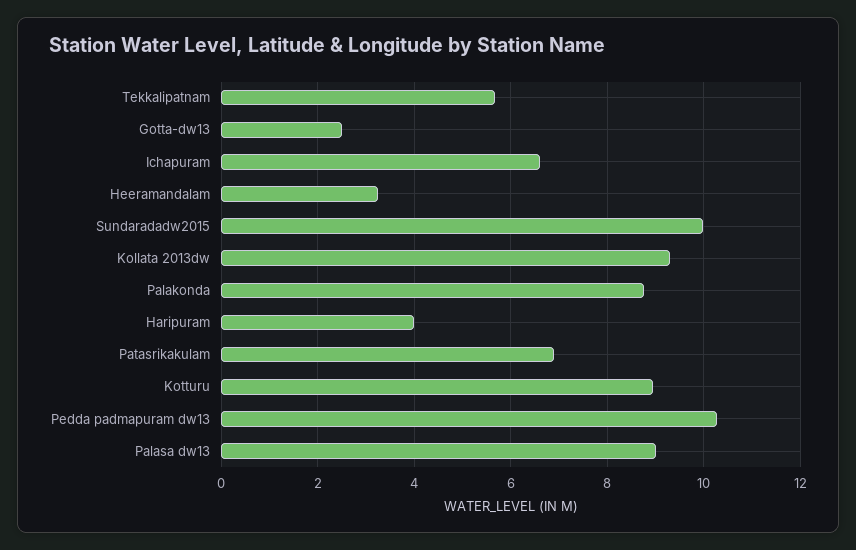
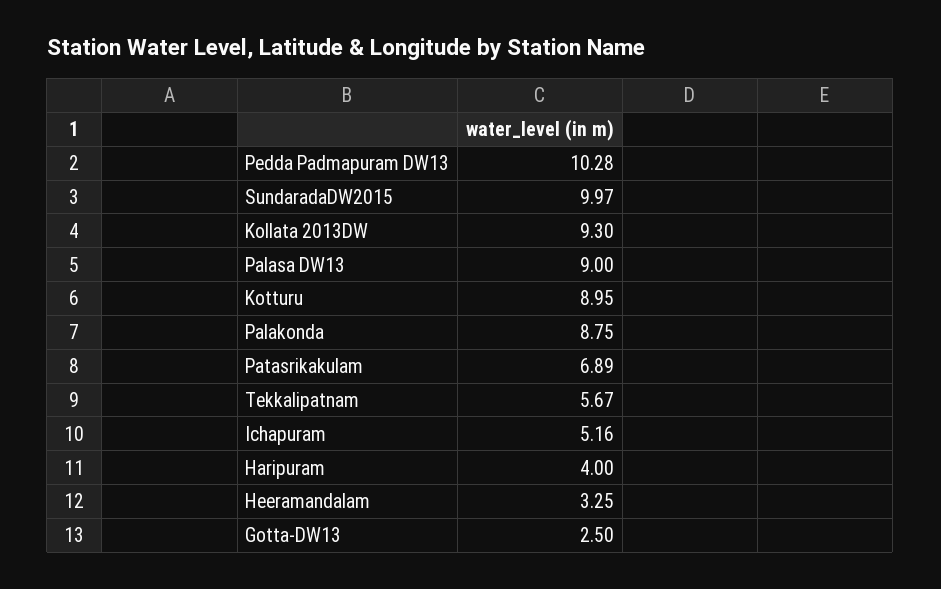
Ichapuram: 6.6 -> 5.16

